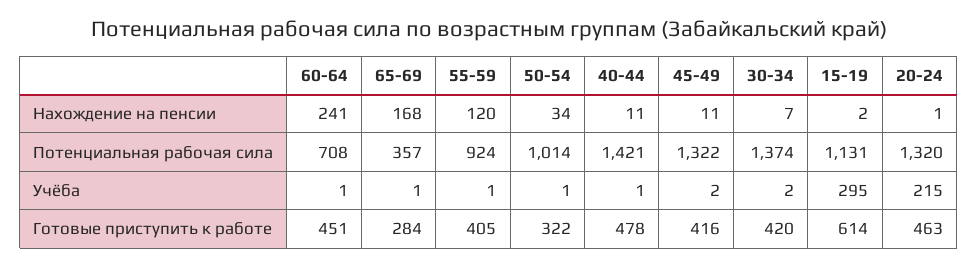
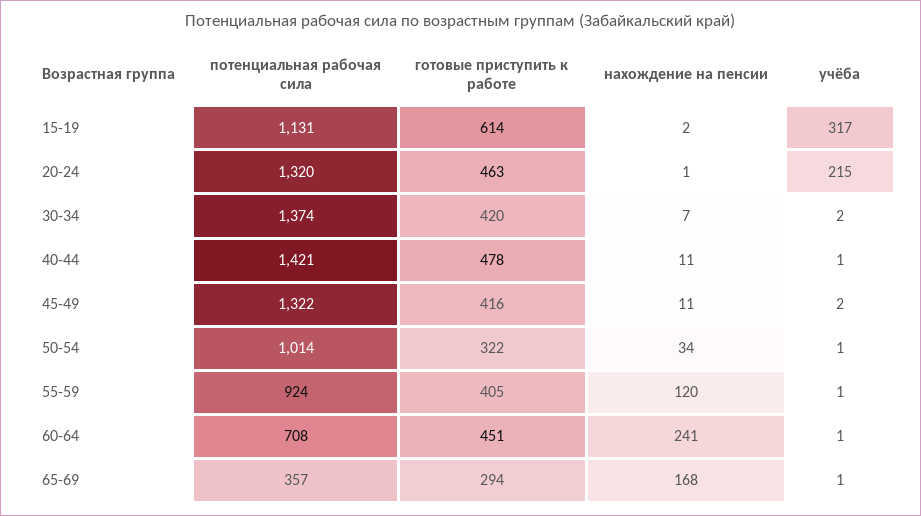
15-19, Учёба: 295 -> 317
65-69, Готовые приступить к работе: 284 -> 294

